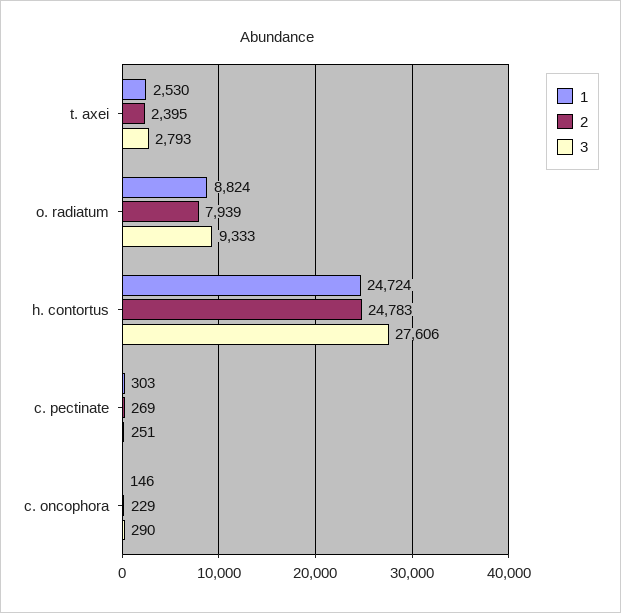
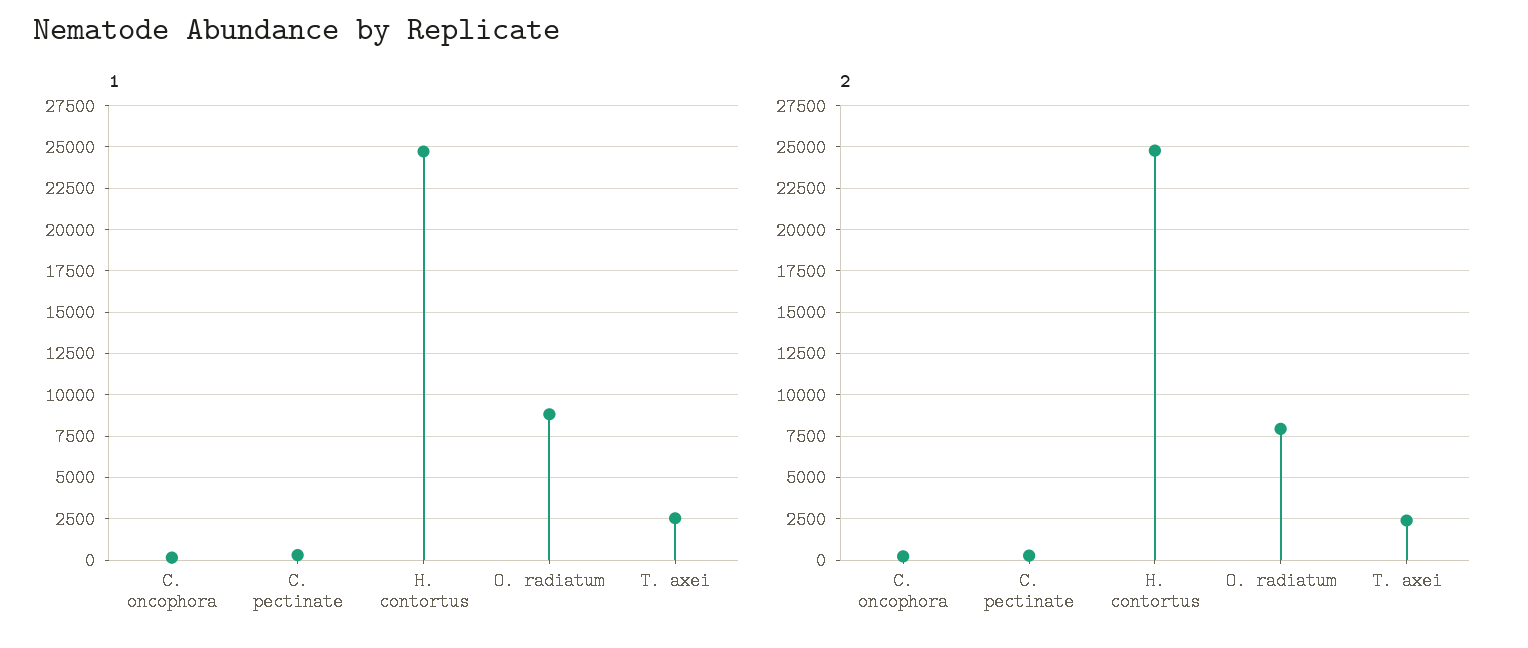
3, t. axei: 2793 -> none
3, o. radiatum: 9333 -> none
3, h. contortus: 27606 -> none
3, c. pectinate: 251 -> none
3, c. oncophora: 290 -> none

